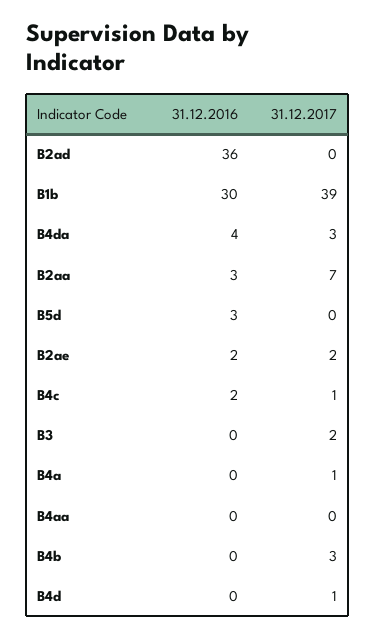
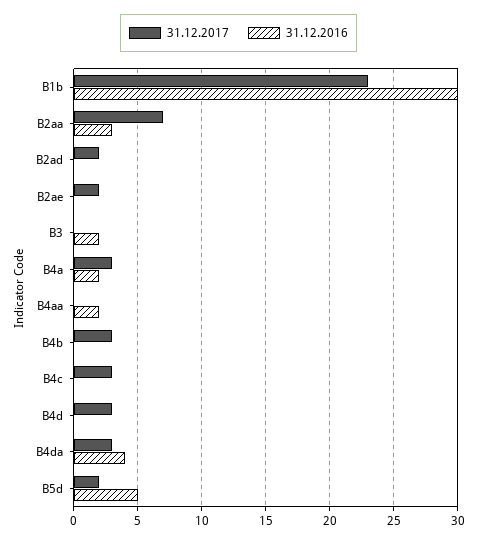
31.12.2016, B2ad: 36 -> 0
31.12.2017, B2ad: 0 -> 2
31.12.2017, B1b: 39 -> 23
31.12.2016, B5d: 3 -> 5
31.12.2017, B5d: 0 -> 2
31.12.2016, B2ae: 2 -> 0
31.12.2016, B4c: 2 -> 0
31.12.2017, B4c: 1 -> 3
31.12.2016, B3: 0 -> 2
31.12.2017, B3: 2 -> 0
31.12.2016, B4a: 0 -> 2
31.12.2017, B4a: 1 -> 3
31.12.2016, B4aa: 0 -> 2
31.12.2017, B4d: 1 -> 3

